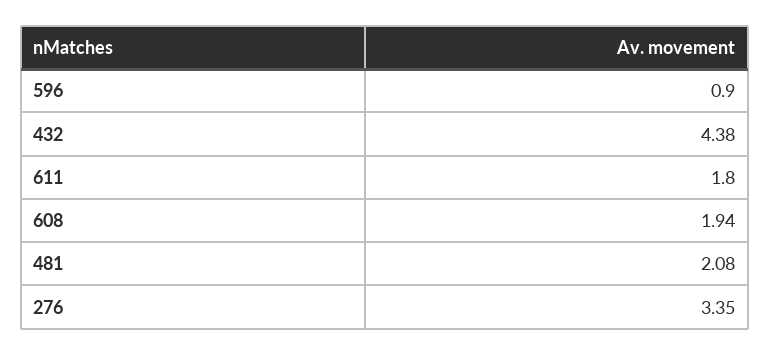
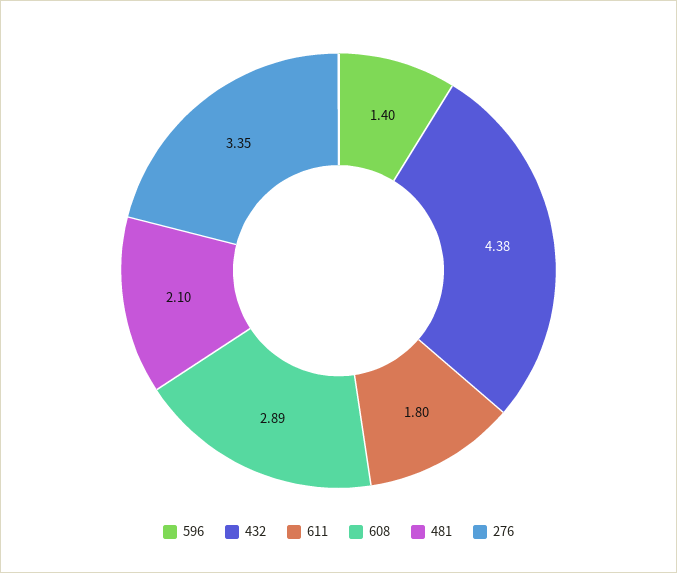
596: 0.9 -> 1.4
608: 1.94 -> 2.89
481: 2.08 -> 2.1

